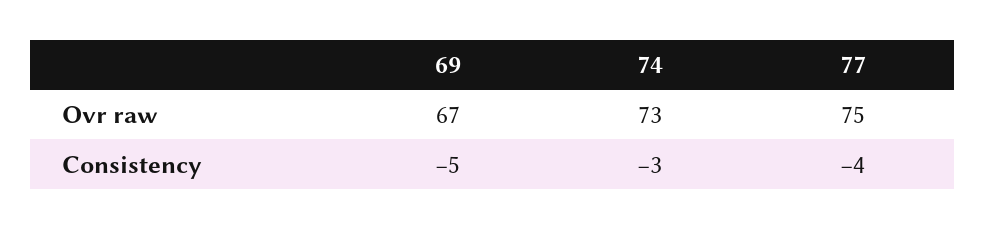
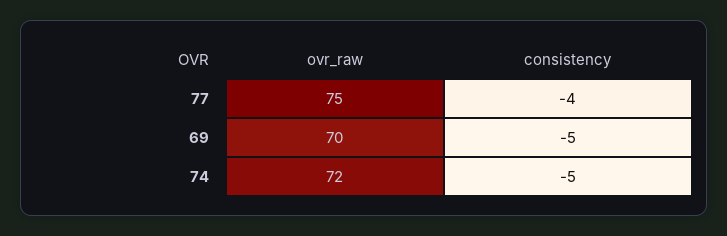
69, Ovr raw: 67 -> 70
74, Ovr raw: 73 -> 72
74, Consistency: -3 -> -5

